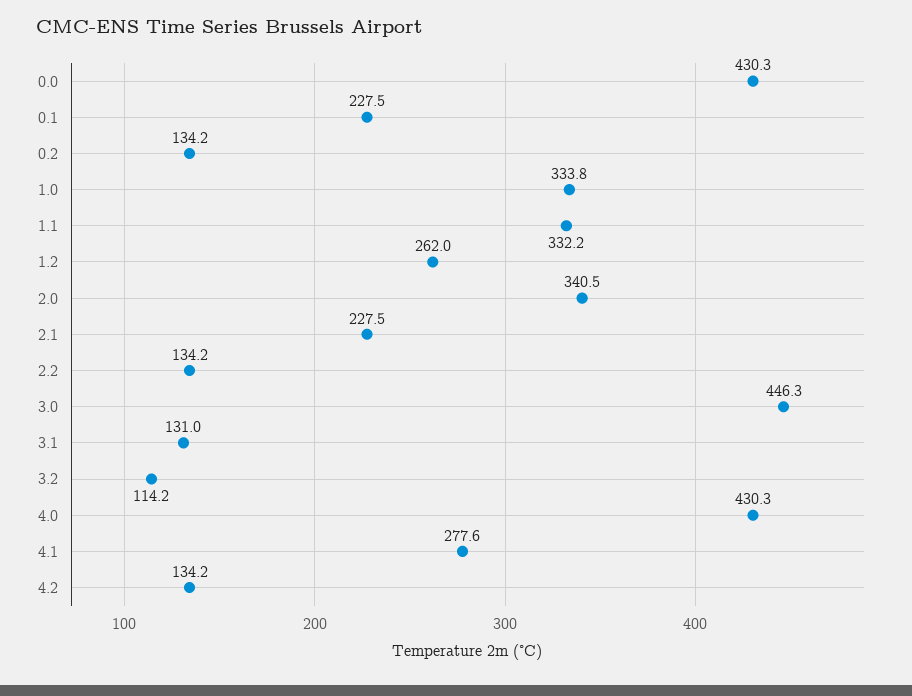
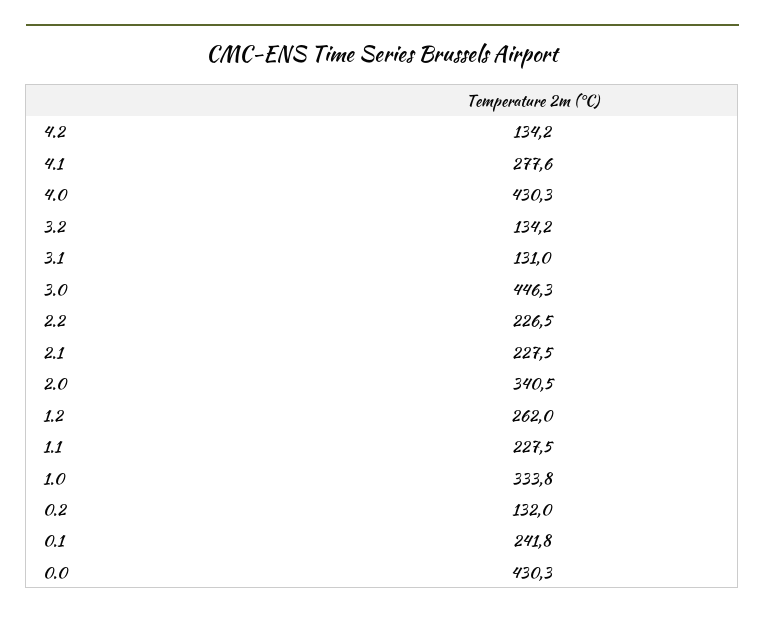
0.1: 227.5 -> 241.8
0.2: 134.2 -> 132
1.1: 332.2 -> 227.5
2.2: 134.2 -> 226.5
3.2: 114.2 -> 134.2

